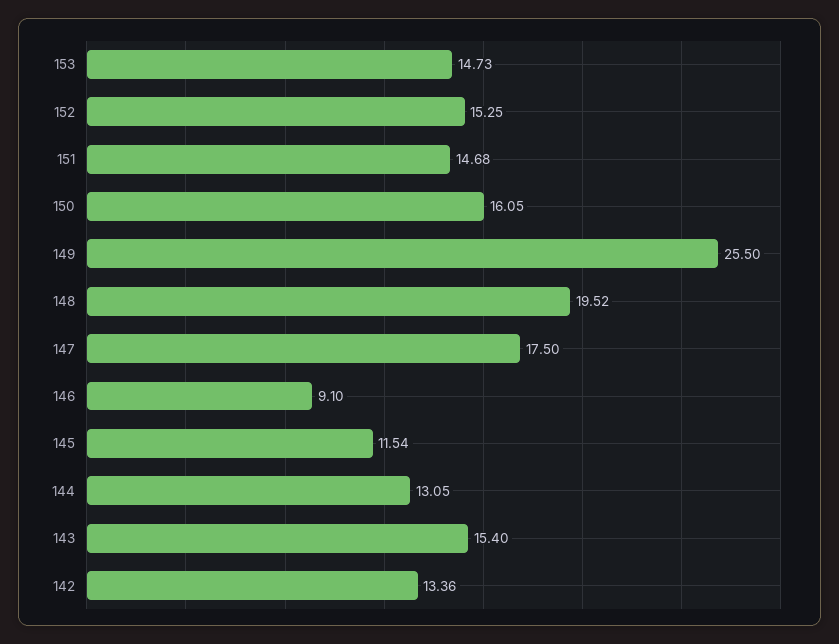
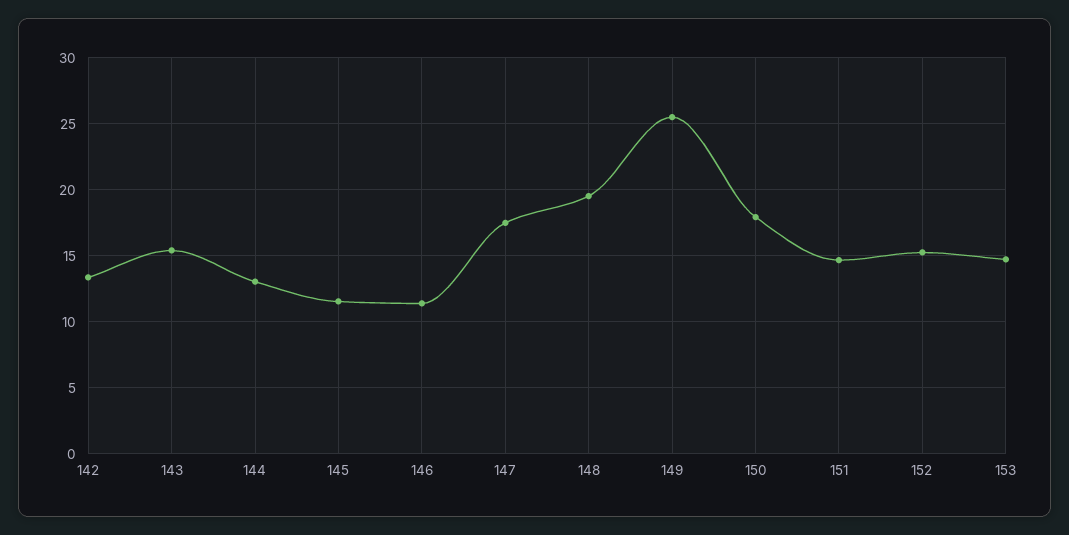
150: 16.05 -> 18
146: 9.1 -> 11.5

